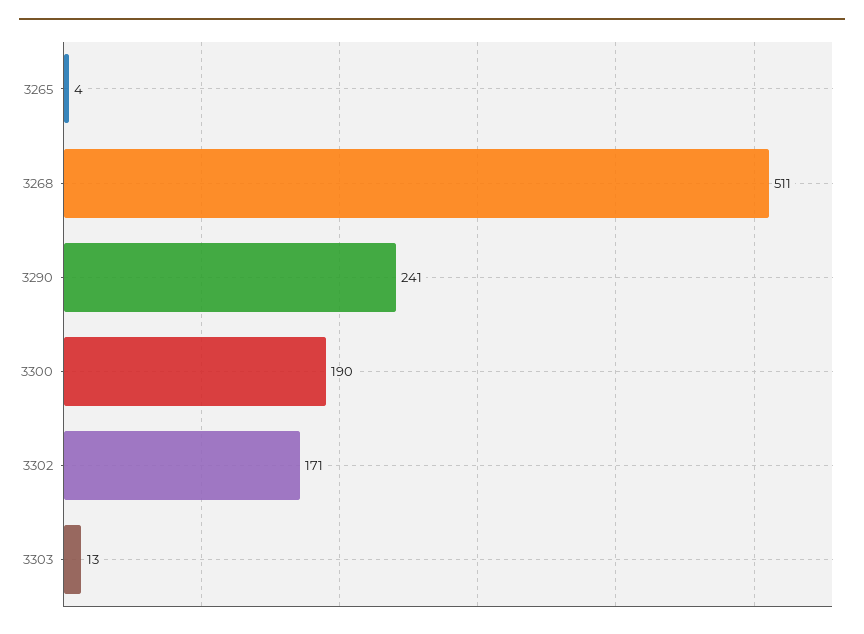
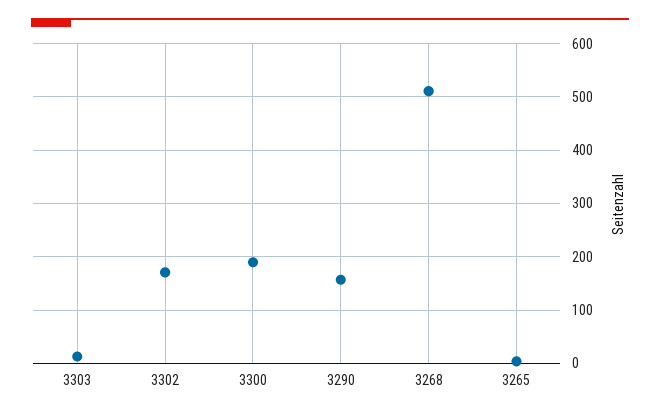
3290: 241 -> 160

